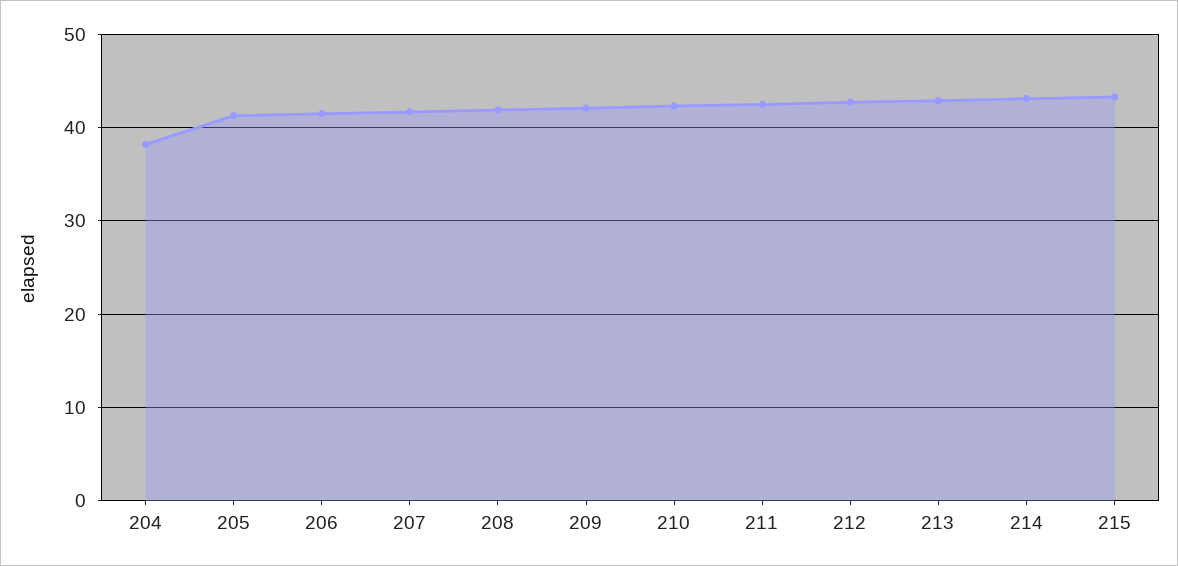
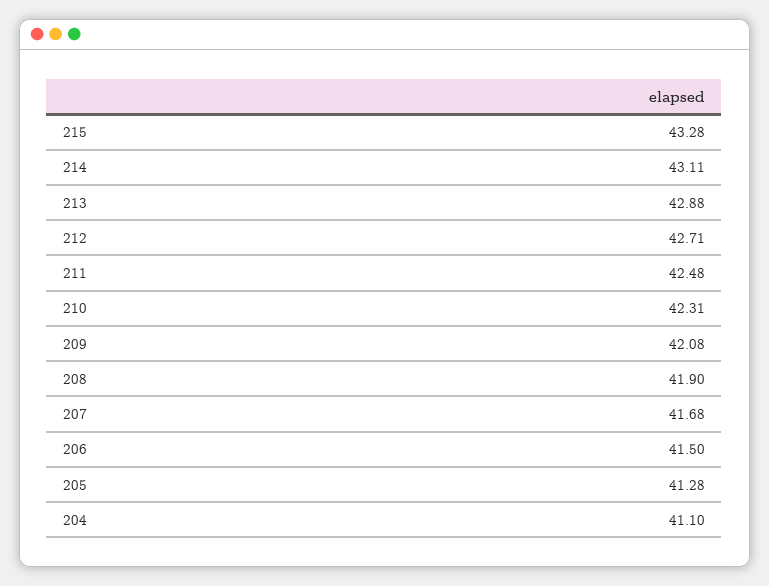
204: 38 -> 41.1

